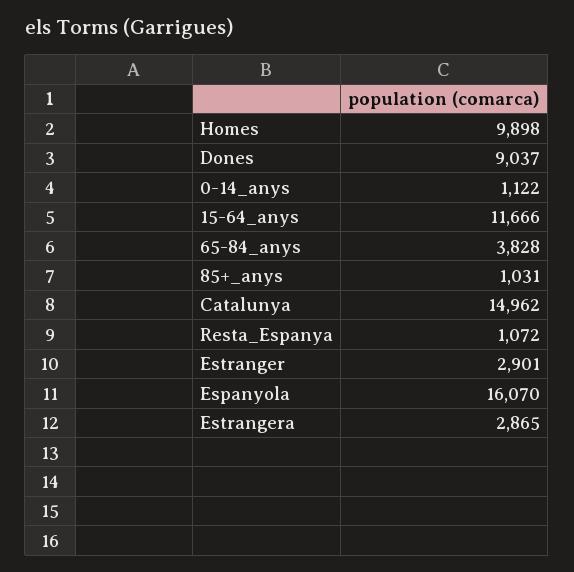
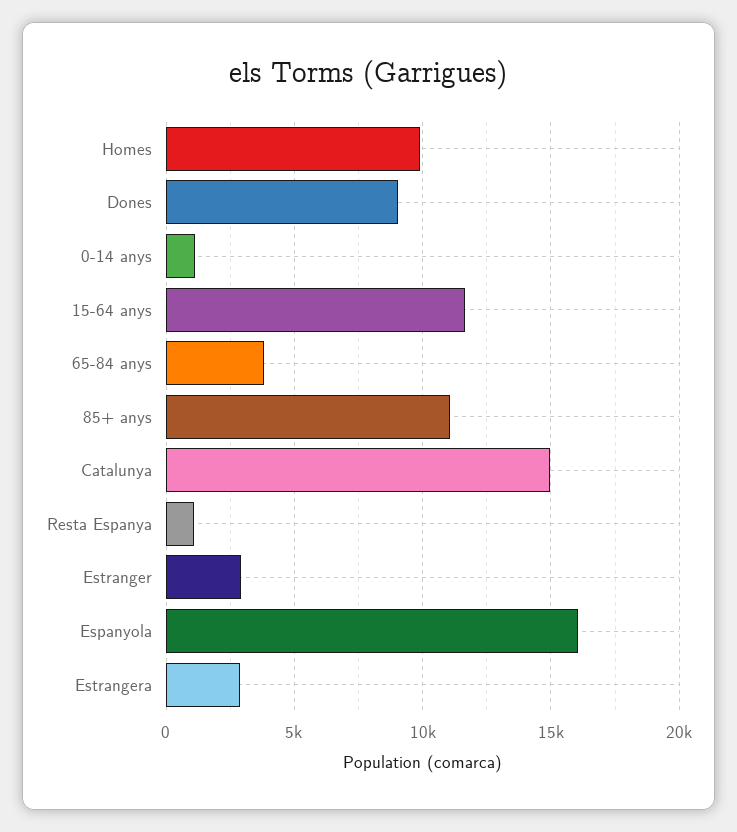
85+_anys: 1031 -> 11000

